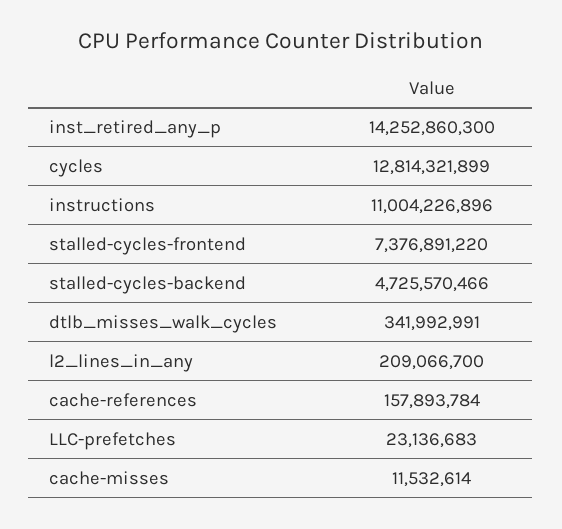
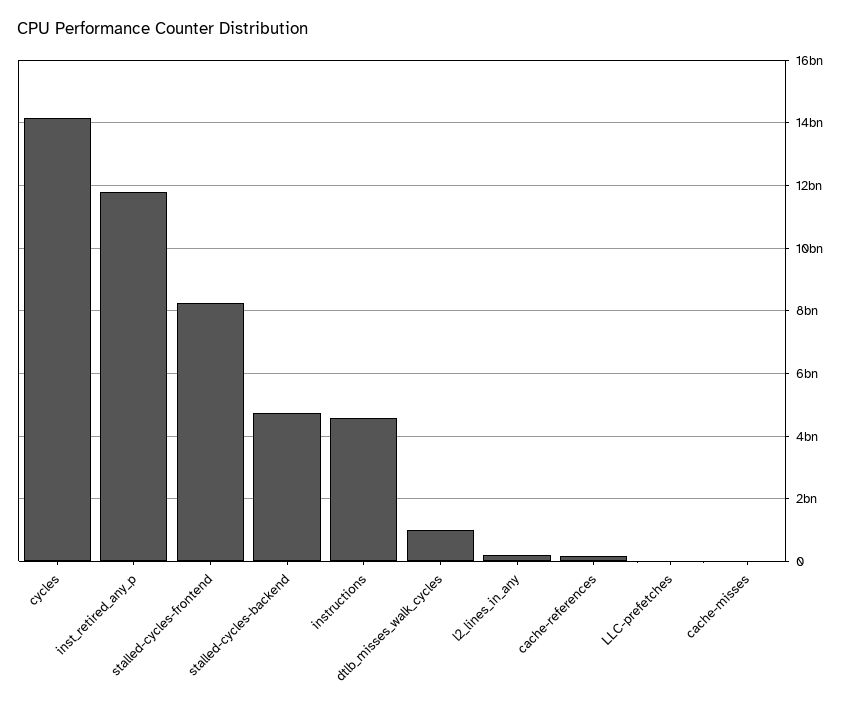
inst_retired_any_p: 14252860300 -> 11800000000
cycles: 12814321899 -> 14200000000
instructions: 11004226896 -> 4600000000
stalled-cycles-frontend: 7376891220 -> 8200000000
dtlb_misses_walk_cycles: 341992991 -> 1000000000

